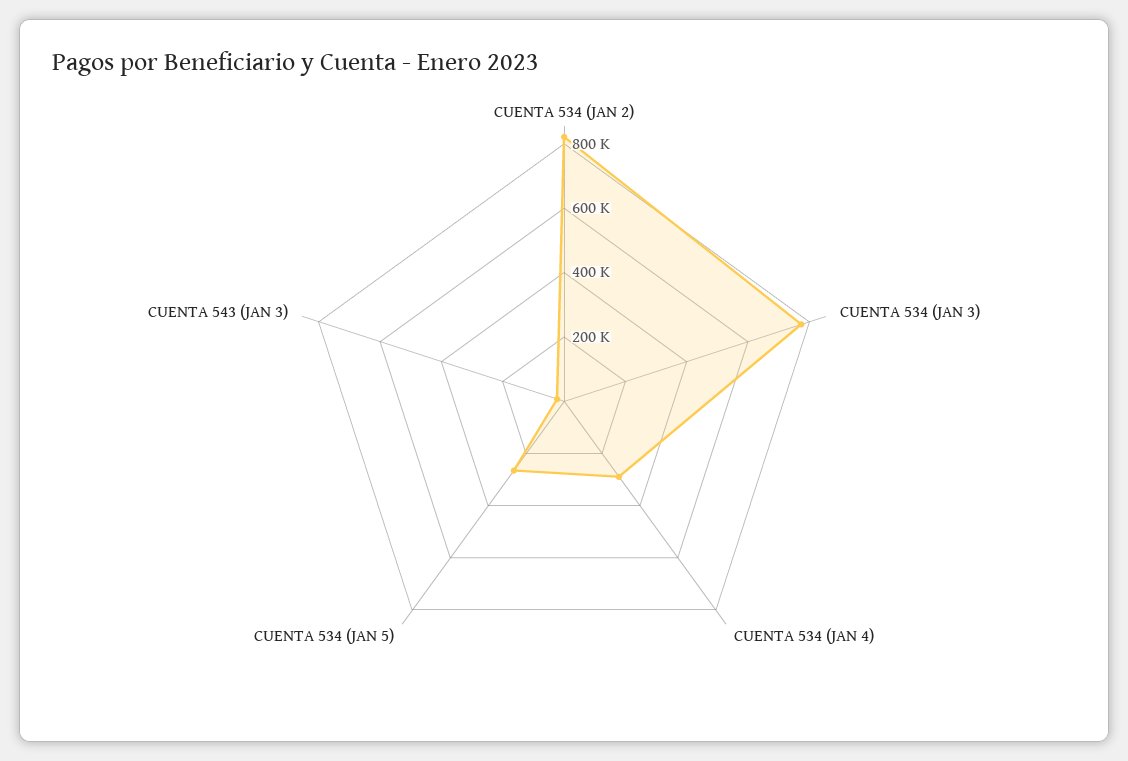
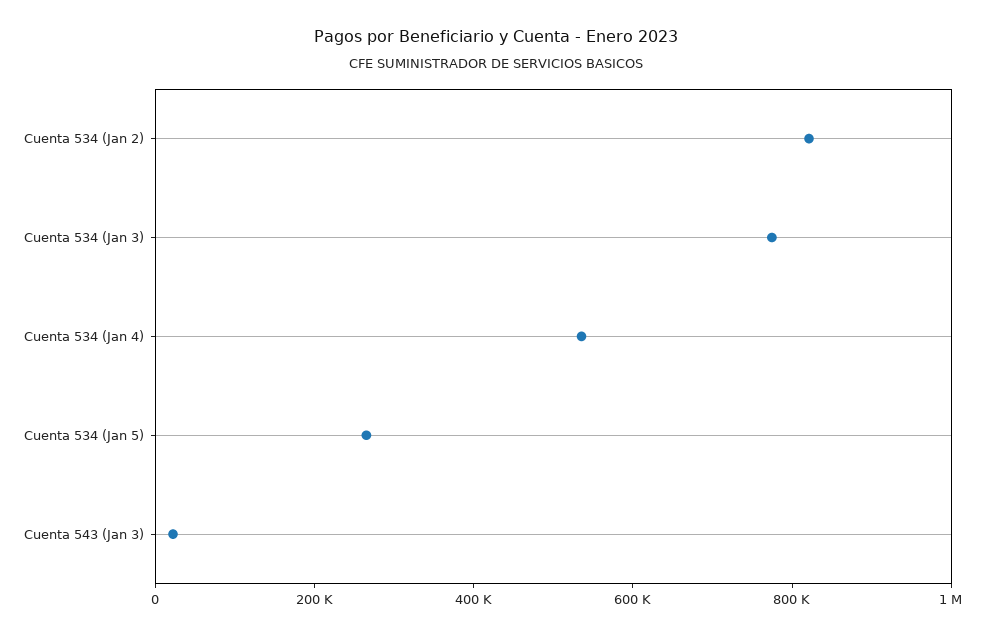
CUENTA 534 (JAN 4): 300000 -> 550000

